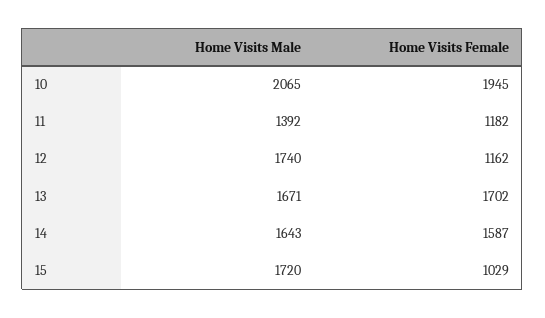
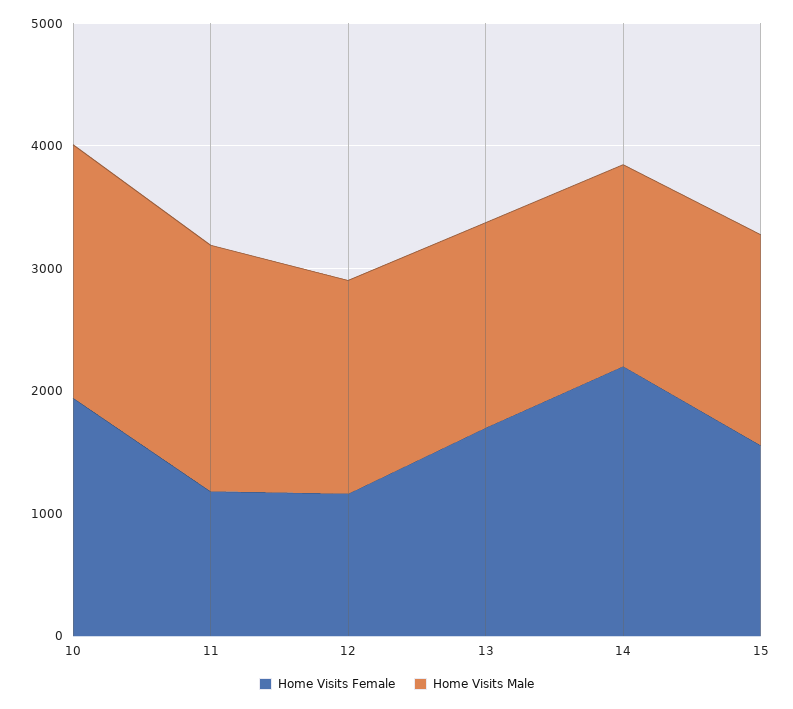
Home Visits Male, 11: 1392 -> 2000
Home Visits Female, 14: 1587 -> 2200
Home Visits Female, 15: 1029 -> 1600

